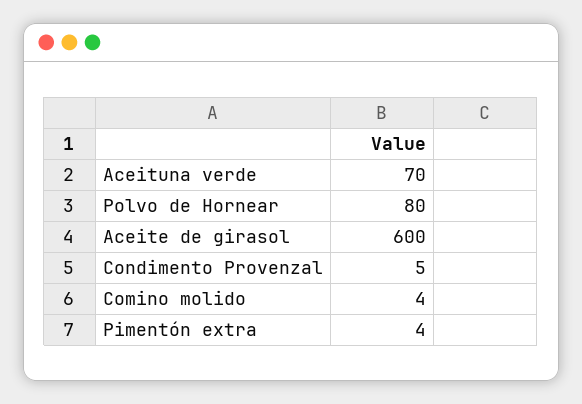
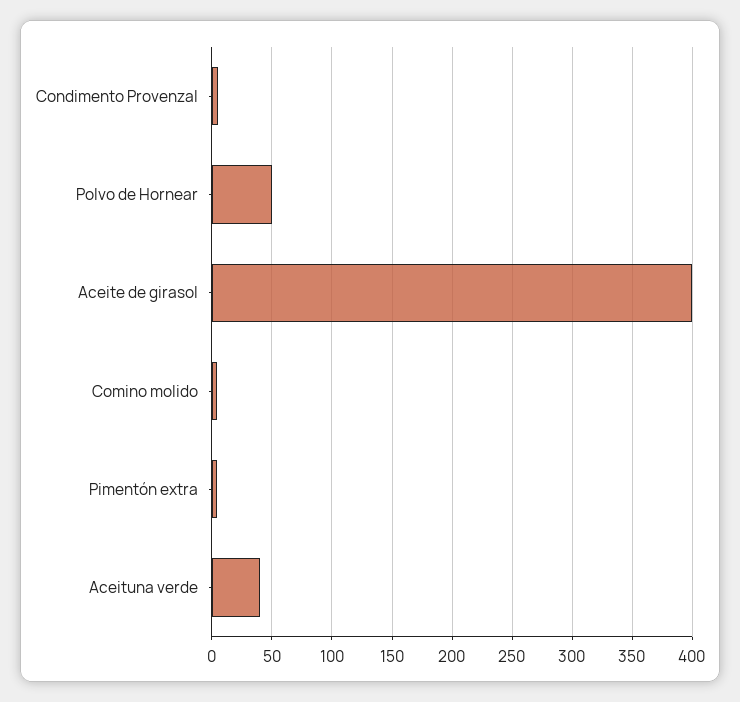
Aceituna verde: 70 -> 40
Polvo de Hornear: 80 -> 50
Aceite de girasol: 600 -> 400

